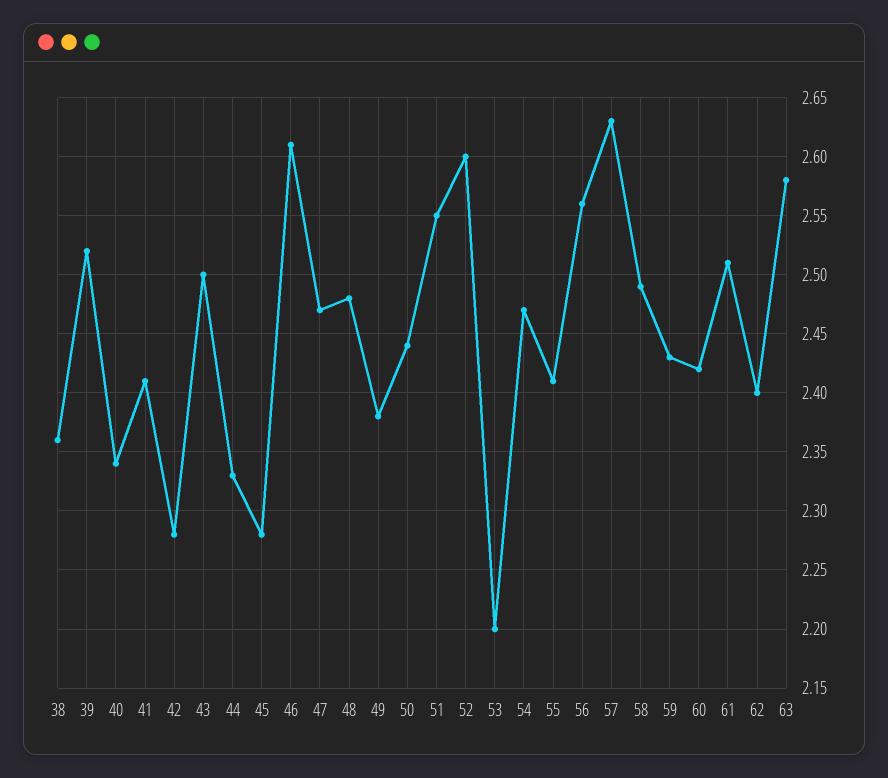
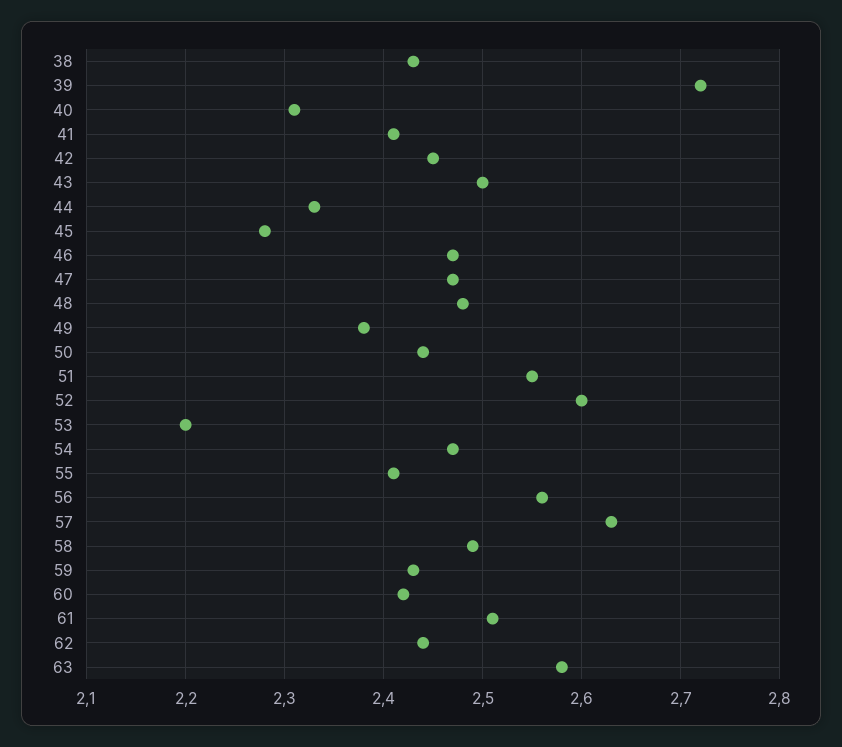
38: 2.36 -> 2.43
39: 2.52 -> 2.72
40: 2.34 -> 2.31
42: 2.28 -> 2.45
46: 2.61 -> 2.47
62: 2.4 -> 2.44

